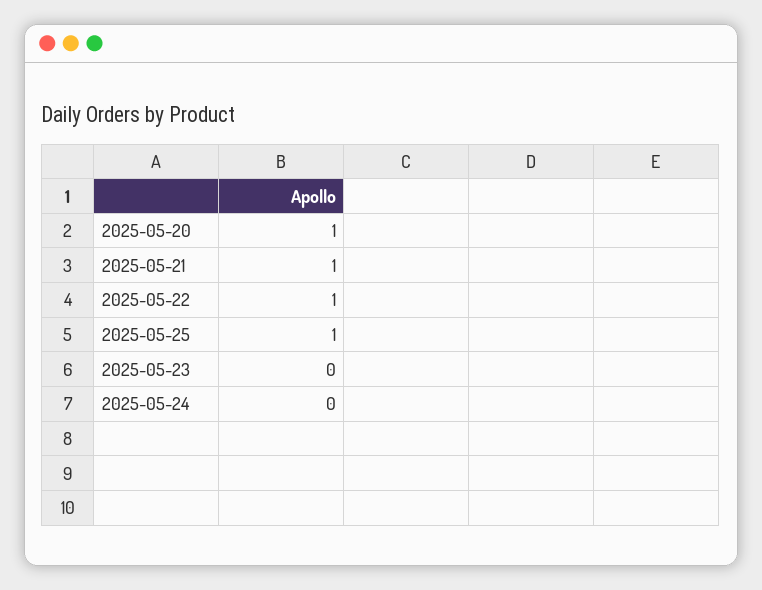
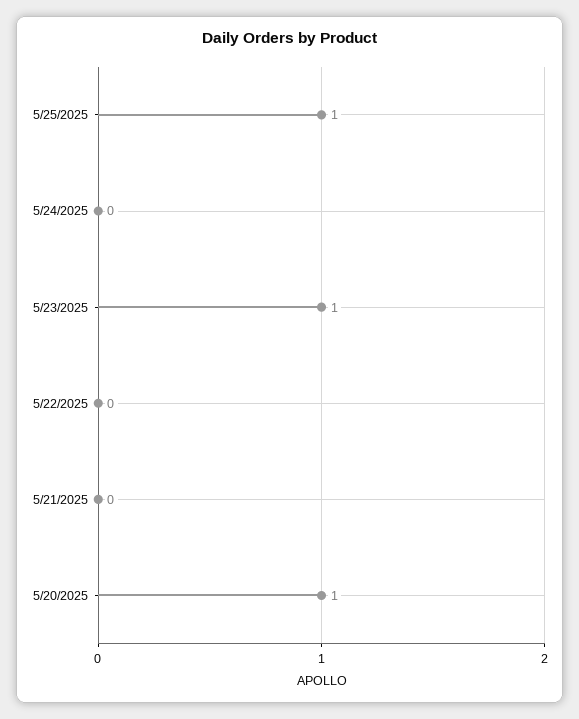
2025-05-21: 1 -> 0
2025-05-22: 1 -> 0
2025-05-23: 0 -> 1

